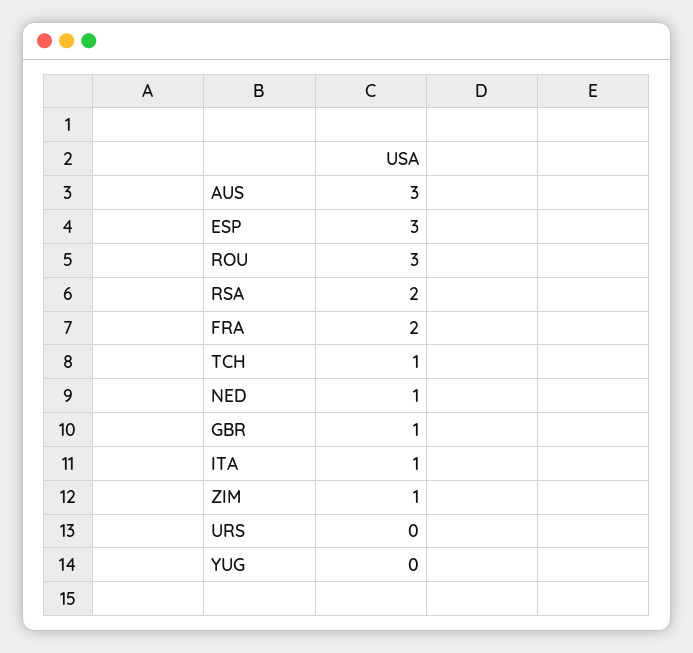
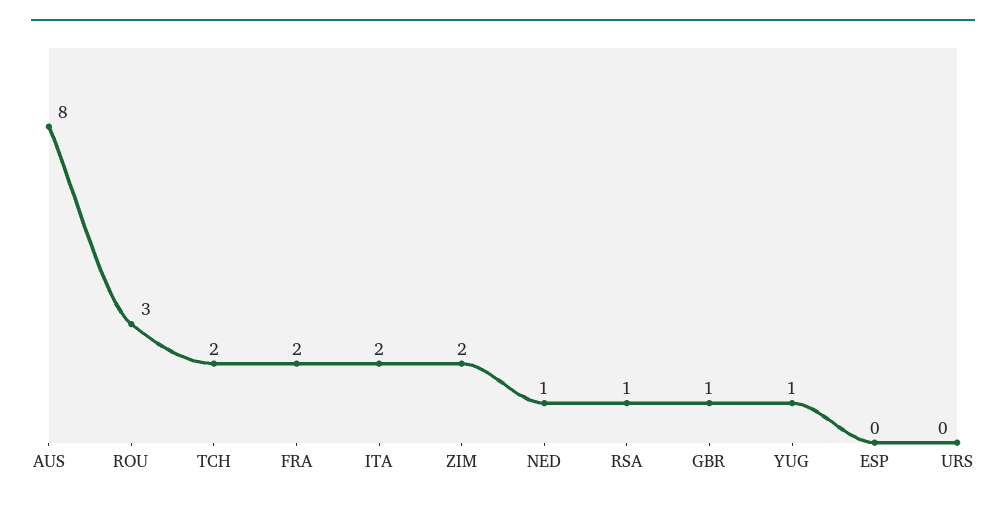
AUS: 3 -> 8
ESP: 3 -> 0
RSA: 2 -> 1
TCH: 1 -> 2
ITA: 1 -> 2
ZIM: 1 -> 2
YUG: 0 -> 1

